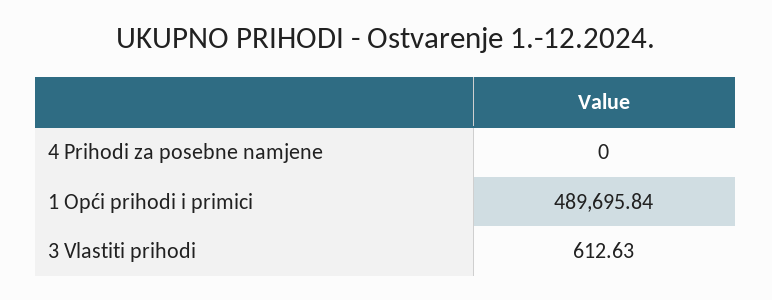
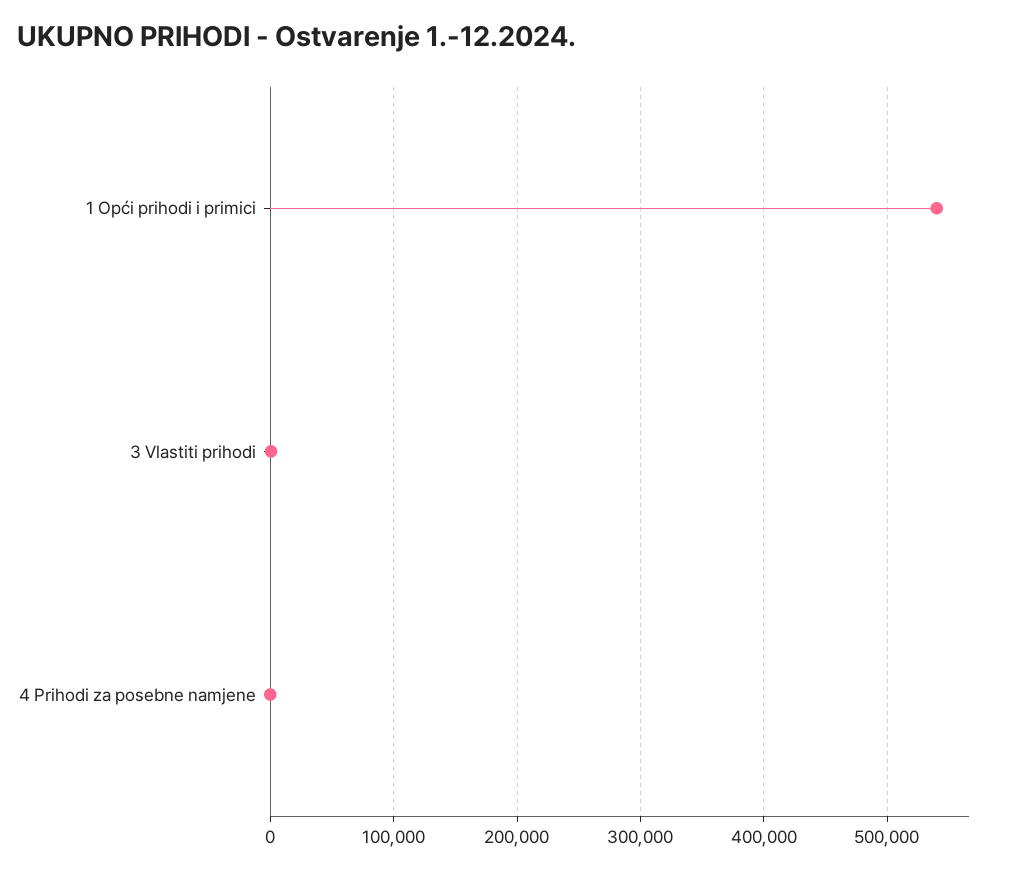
1 Opći prihodi i primici: 489695.84 -> 540000

